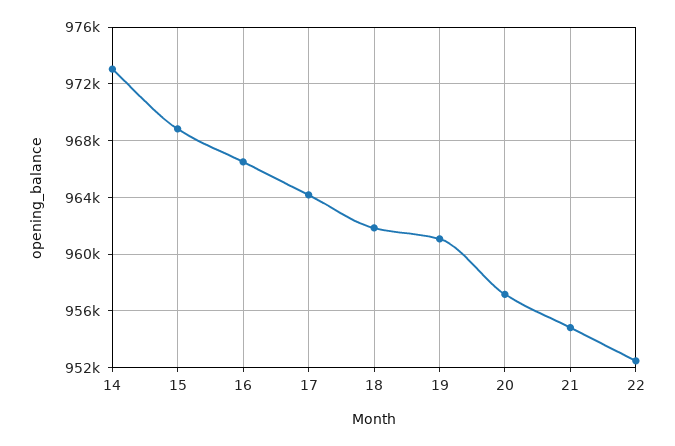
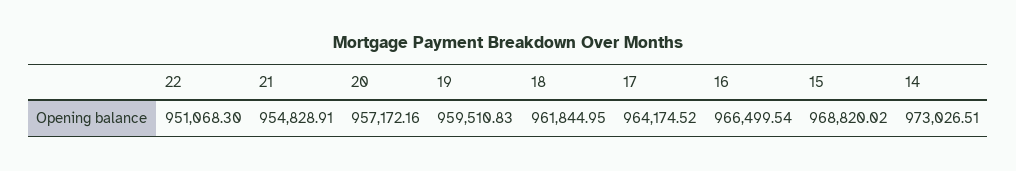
19: 961000 -> 959510.83
22: 952500 -> 951068.3

